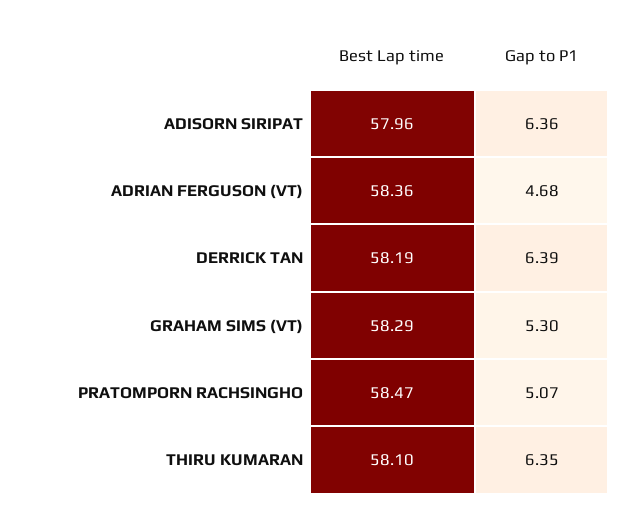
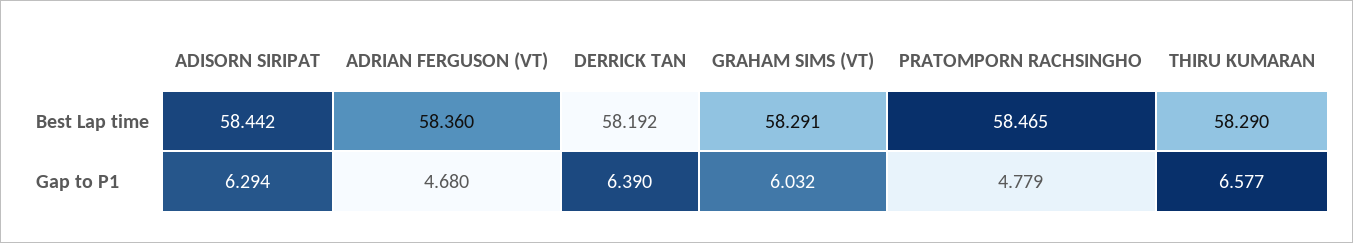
Best Lap time, ADISORN SIRIPAT: 57.96 -> 58.442
Gap to P1, ADISORN SIRIPAT: 6.36 -> 6.294
Gap to P1, GRAHAM SIMS (VT): 5.3 -> 6.032
Gap to P1, PRATOMPORN RACHSINGHO: 5.07 -> 4.779
Best Lap time, THIRU KUMARAN: 58.1 -> 58.29
Gap to P1, THIRU KUMARAN: 6.35 -> 6.577

